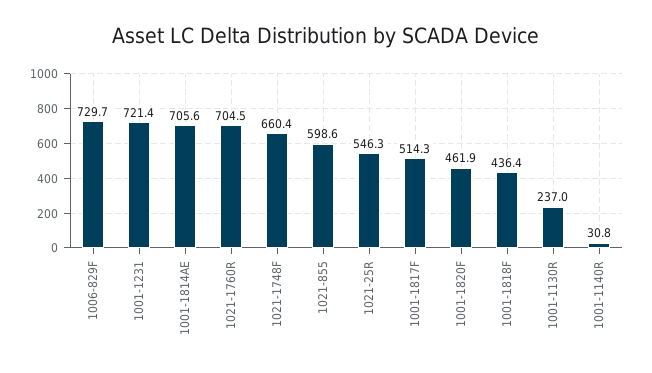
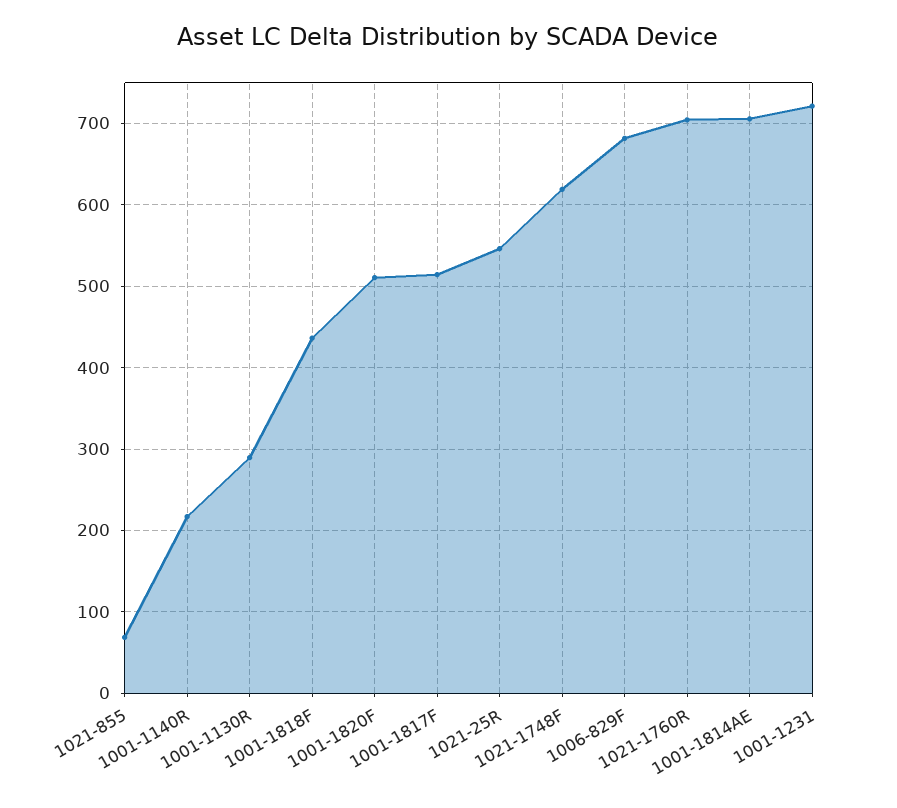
1006-829F: 729.7 -> 680
1021-1748F: 660.4 -> 620
1021-855: 598.6 -> 70
1001-1820F: 461.9 -> 510
1001-1130R: 237 -> 290
1001-1140R: 30.8 -> 220

